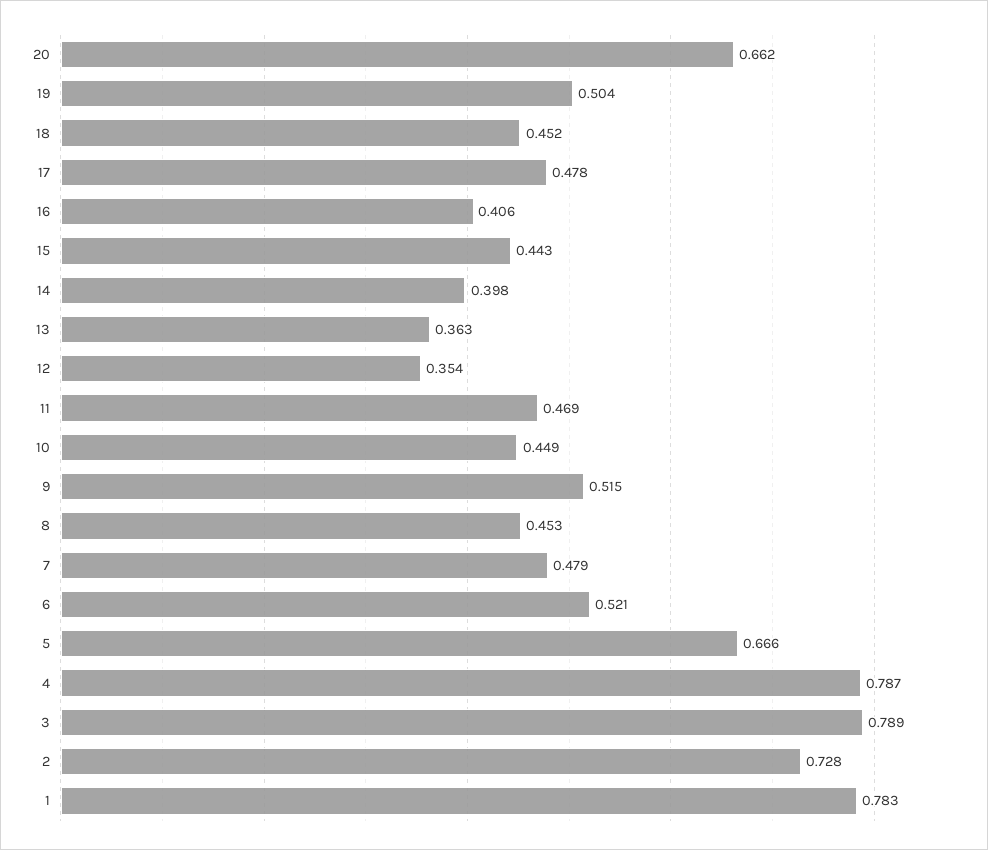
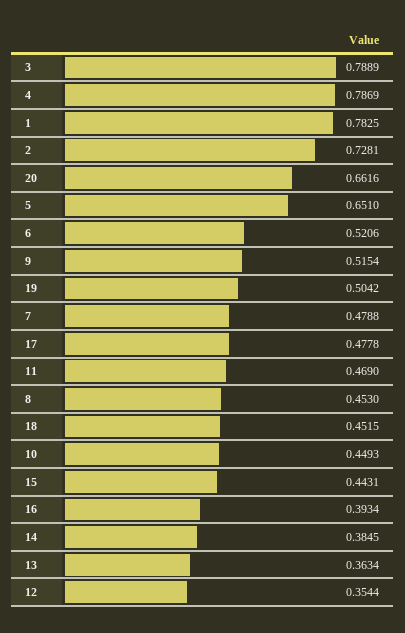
16: 0.406 -> 0.3934
14: 0.398 -> 0.3845
5: 0.666 -> 0.651

